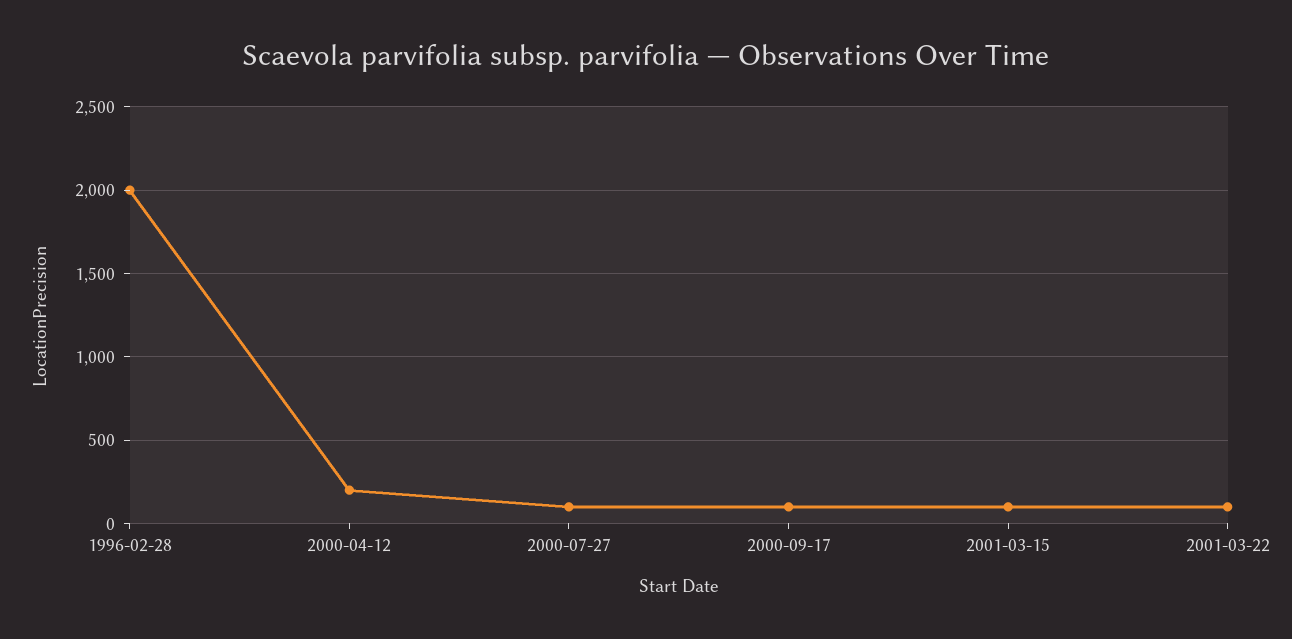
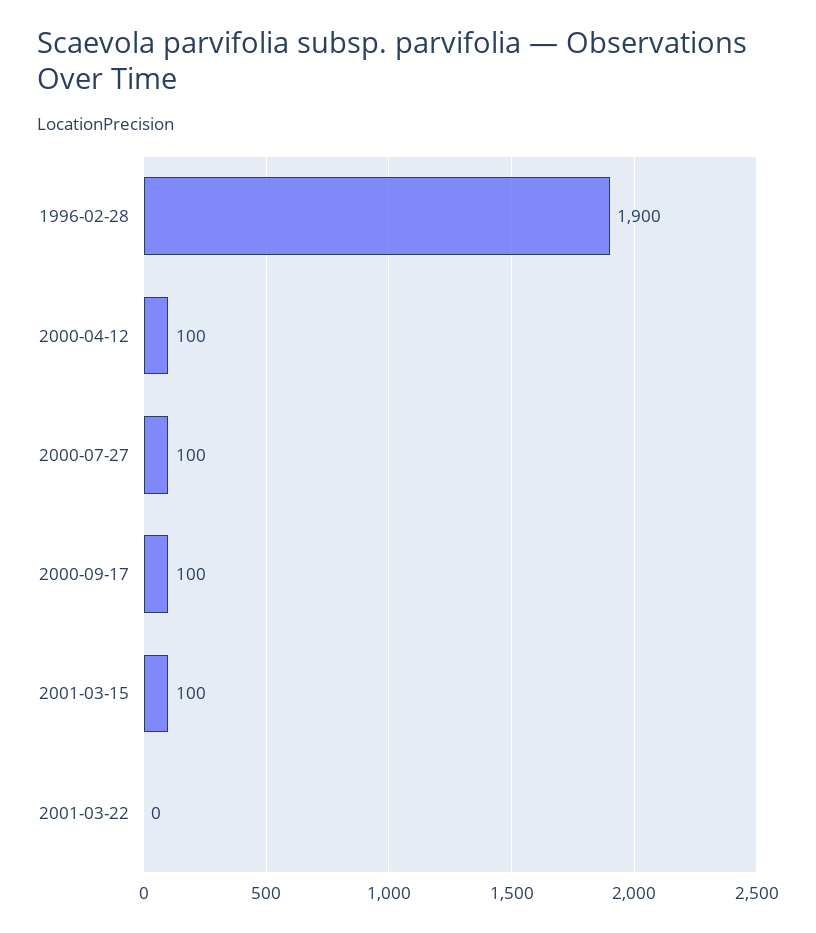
1996-02-28: 2000 -> 1900
2000-04-12: 200 -> 100
2001-03-22: 100 -> 0

